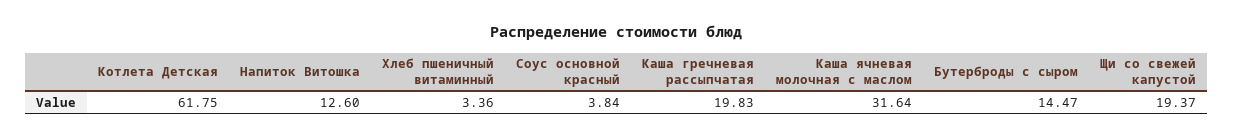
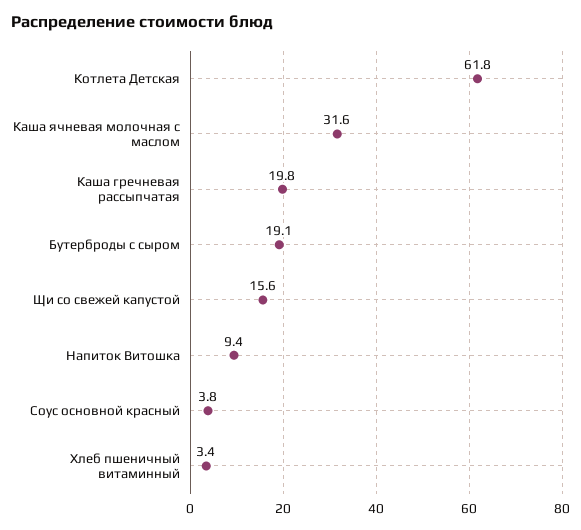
Напиток Витошка: 12.6 -> 9.4
Бутерброды с сыром: 14.47 -> 19.1
Щи со свежей капустой: 19.37 -> 15.6

